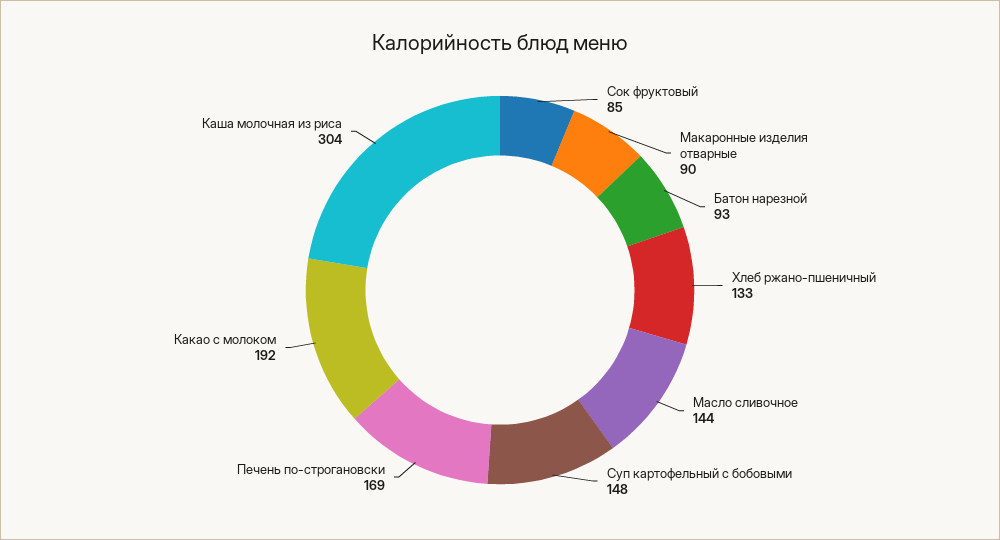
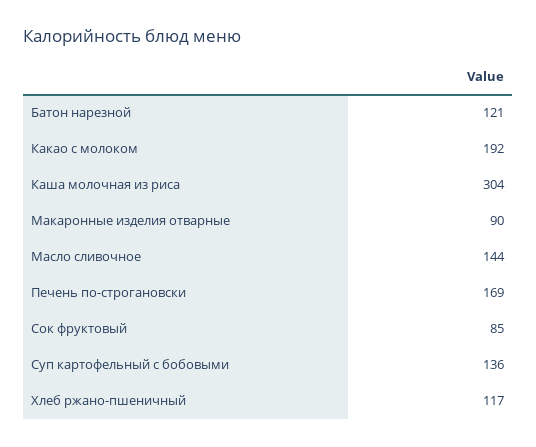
Батон нарезной: 93 -> 121
Хлеб ржано-пшеничный: 133 -> 117
Суп картофельный с бобовыми: 148 -> 136

